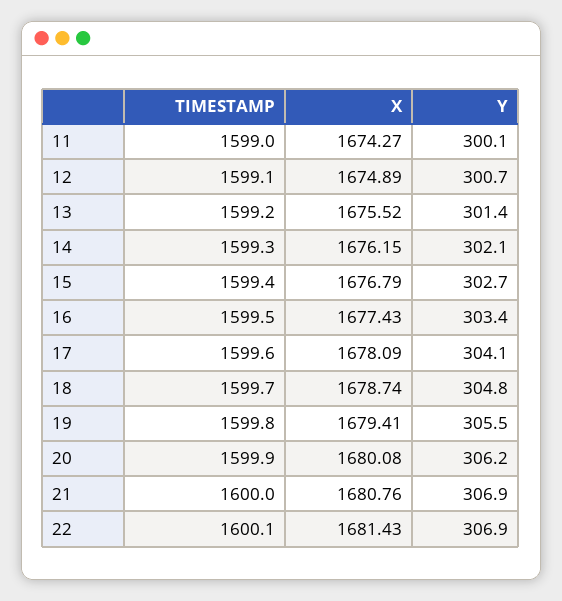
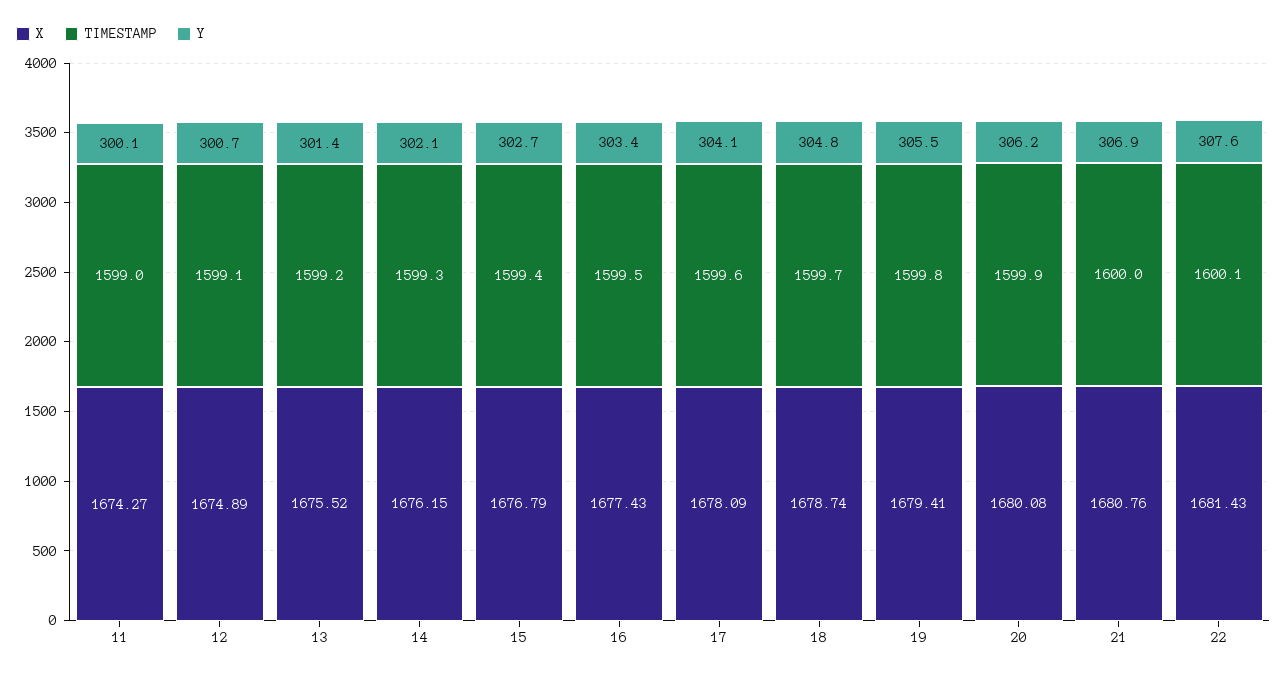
Y, 22: 306.9 -> 307.6

